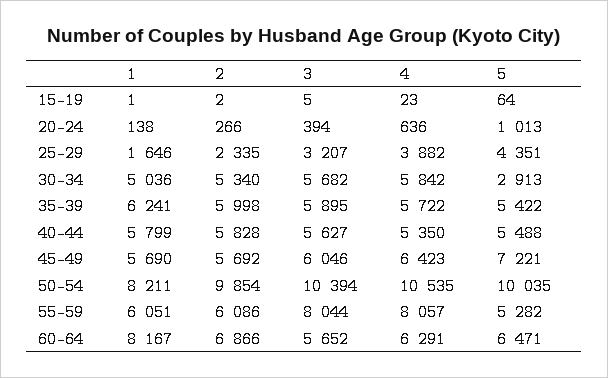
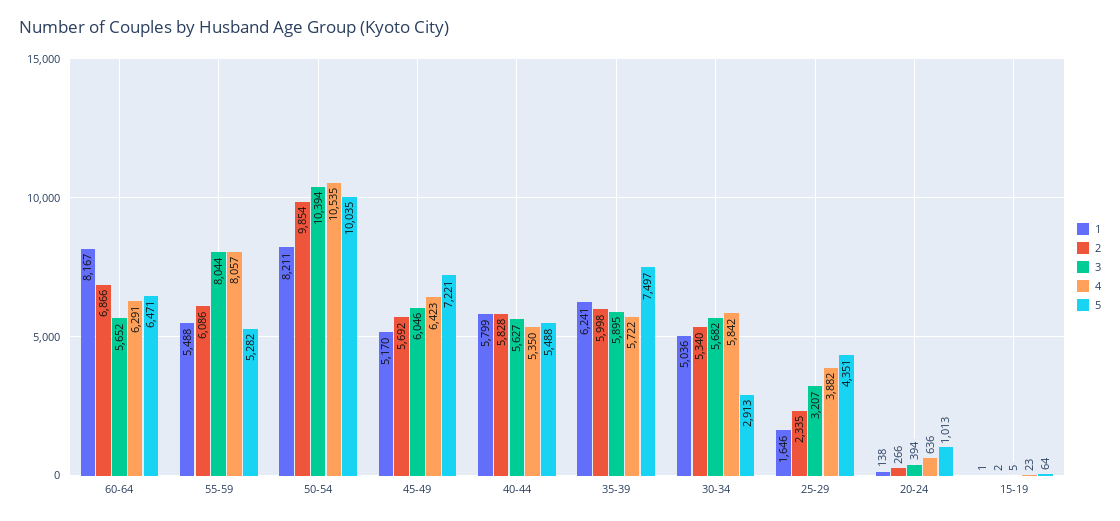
5, 35-39: 5422 -> 7497
1, 45-49: 5690 -> 5170
1, 55-59: 6051 -> 5488

